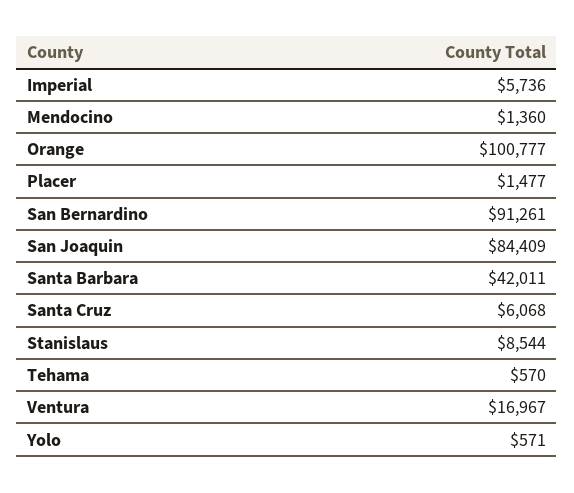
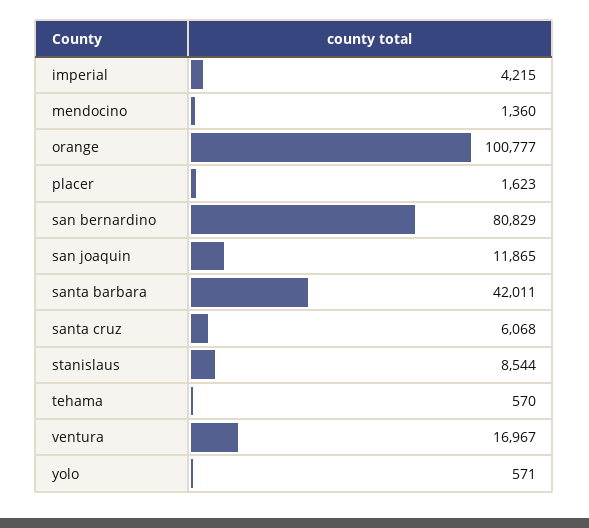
Imperial: 5736 -> 4215
Placer: 1477 -> 1623
San Bernardino: 91261 -> 80829
San Joaquin: 84409 -> 11865

